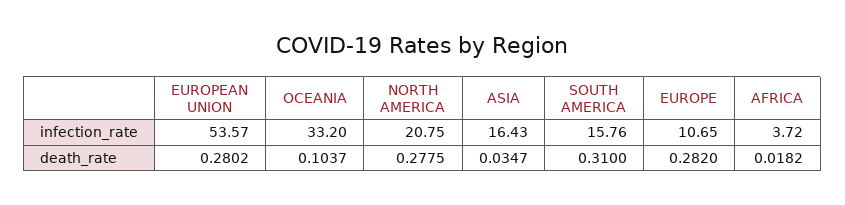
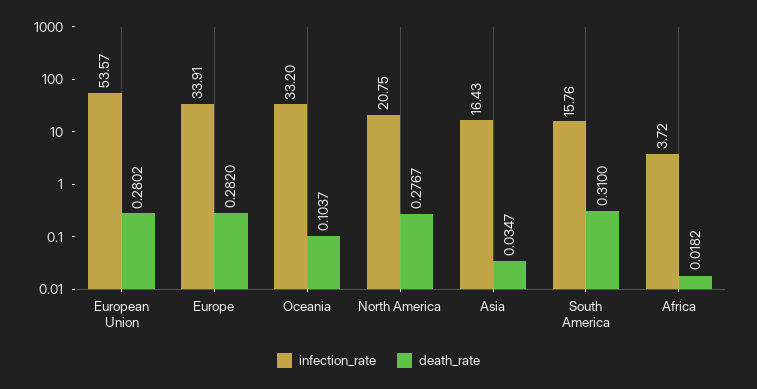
infection_rate, EUROPE: 10.65 -> 33.91
death_rate, NORTH AMERICA: 0.2775 -> 0.2767

